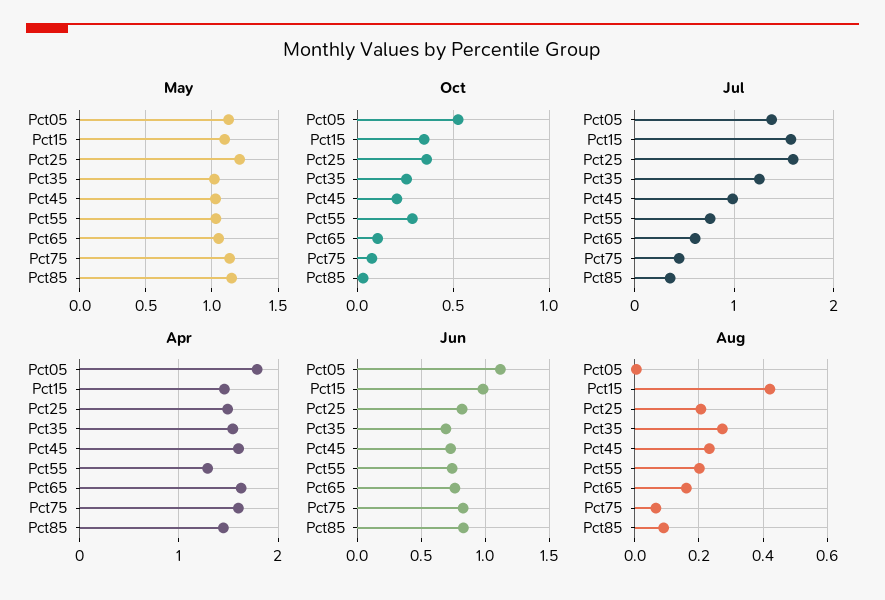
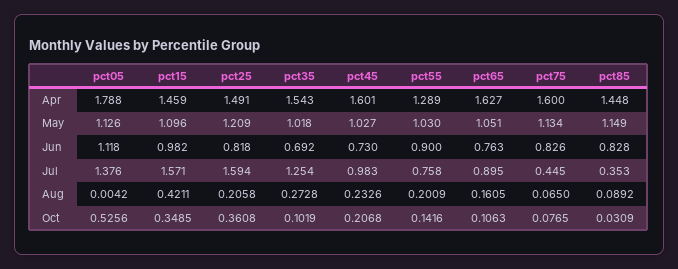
Oct, Pct35: 0.25 -> 0.1019
Oct, Pct55: 0.3 -> 0.1416
Jul, Pct65: 0.6 -> 0.895
Jun, Pct55: 0.75 -> 0.9

